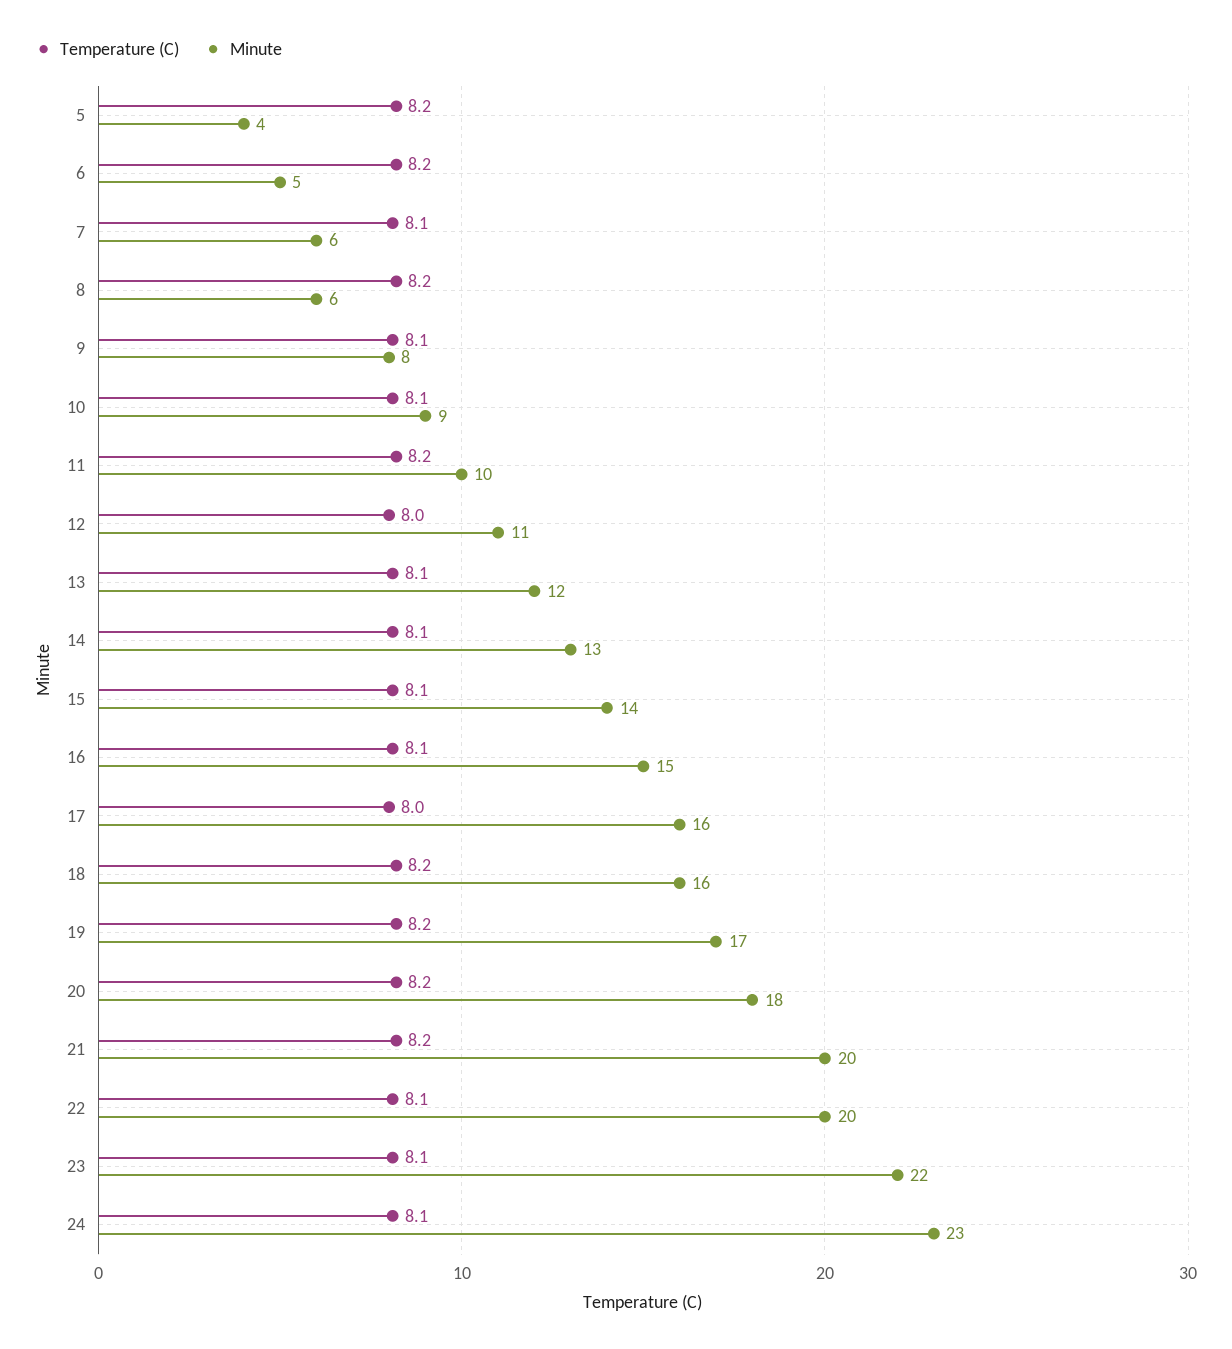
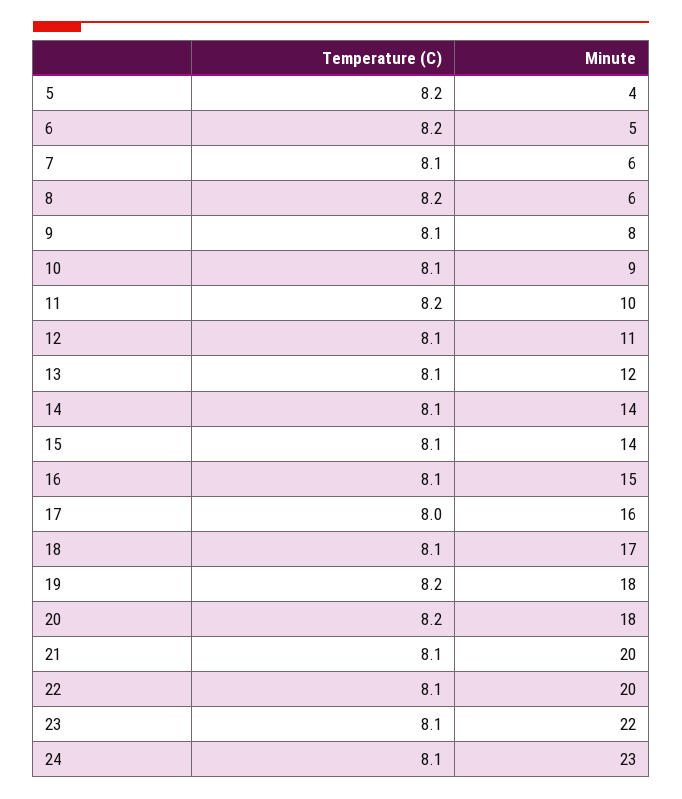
Temperature (C), 12: 8 -> 8.1
Minute, 14: 13 -> 14
Temperature (C), 18: 8.2 -> 8.1
Minute, 18: 16 -> 17
Minute, 19: 17 -> 18
Temperature (C), 21: 8.2 -> 8.1

